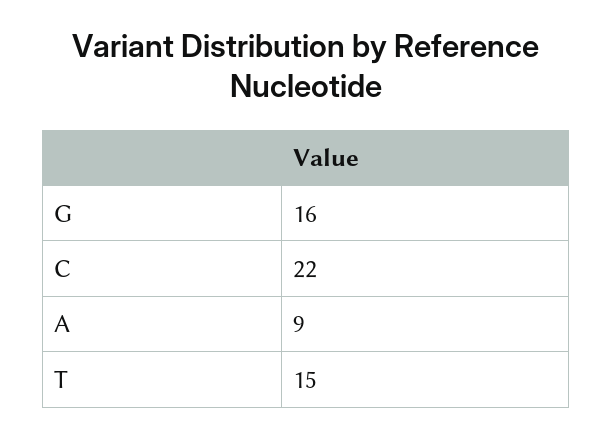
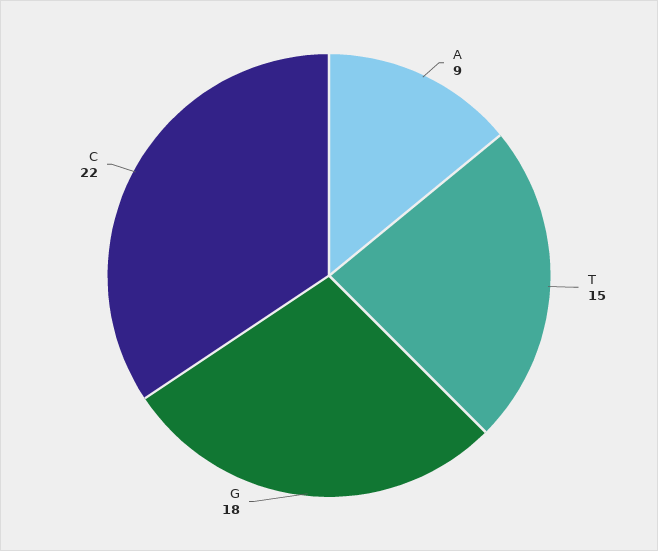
G: 16 -> 18

